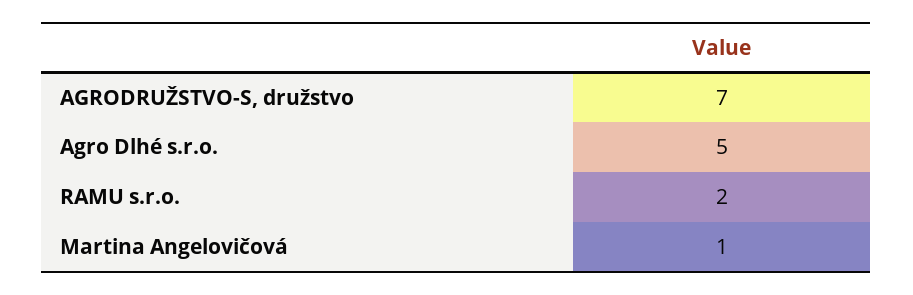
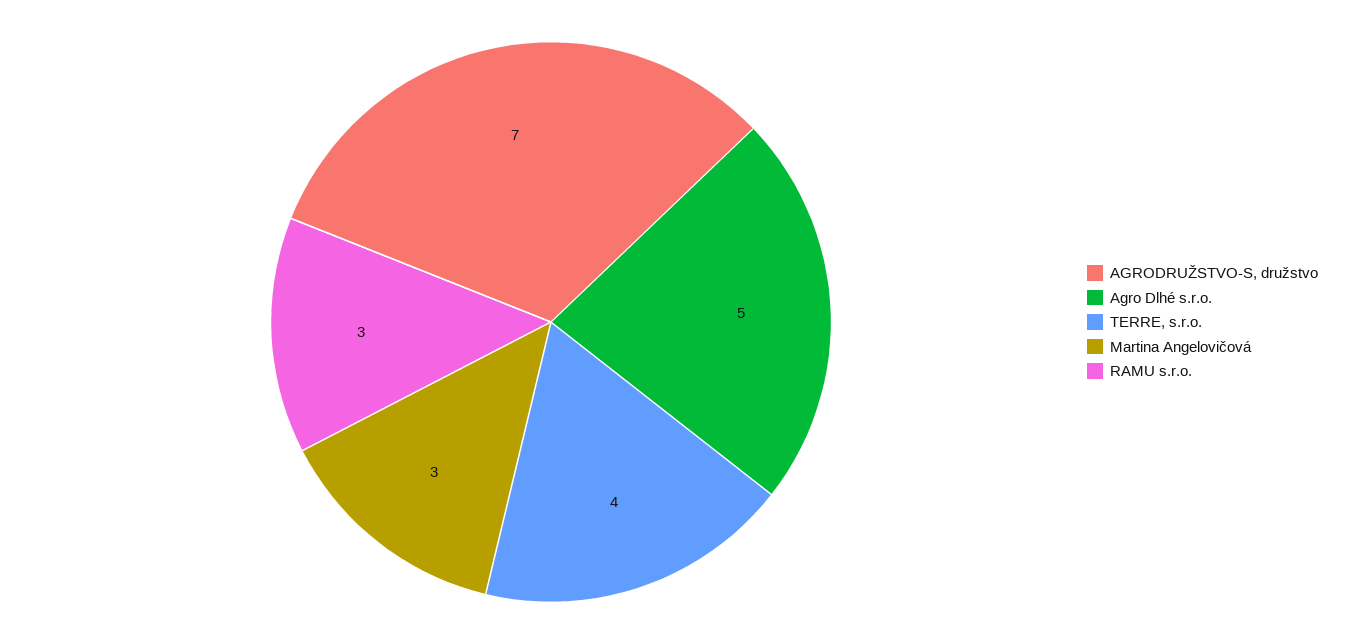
RAMU s.r.o.: 2 -> 3
Martina Angelovičová: 1 -> 3
TERRE, s.r.o.: none -> 4

